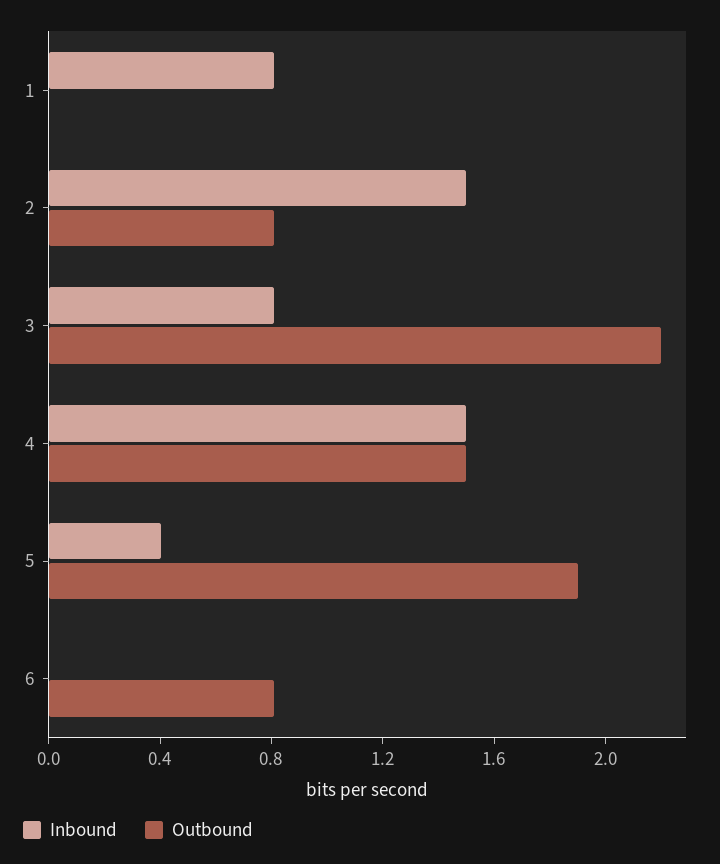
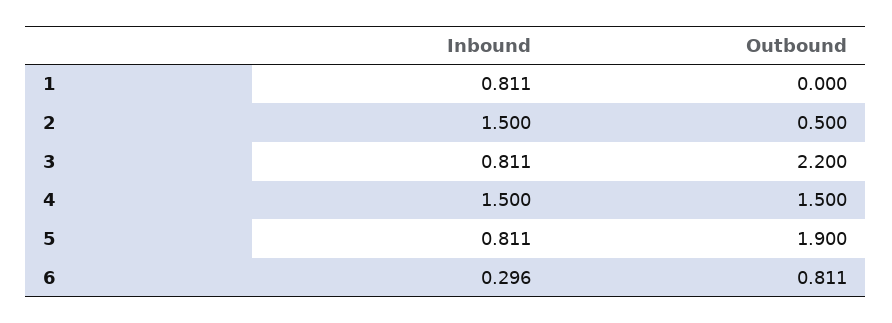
Outbound, 2: 0.8 -> 0.5
Inbound, 5: 0.4 -> 0.811
Inbound, 6: 0 -> 0.296

